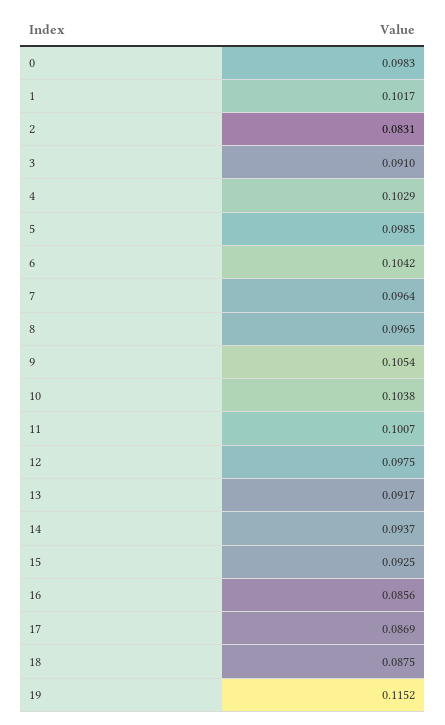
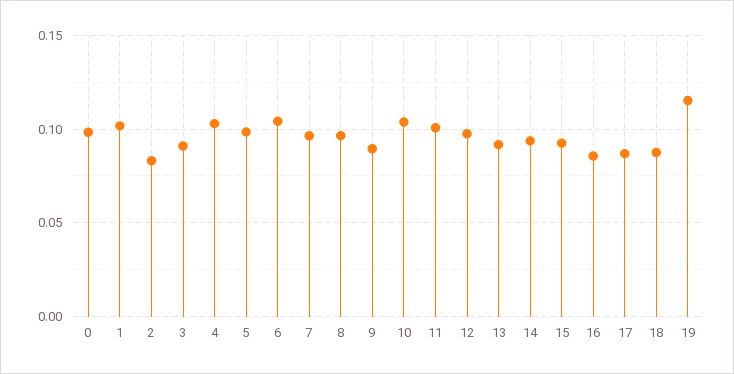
9: 0.1054 -> 0.09

